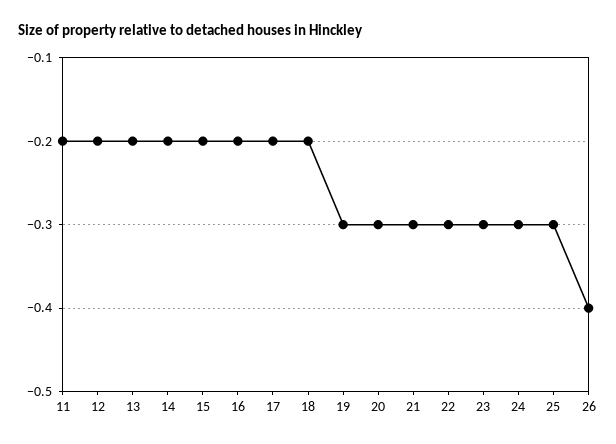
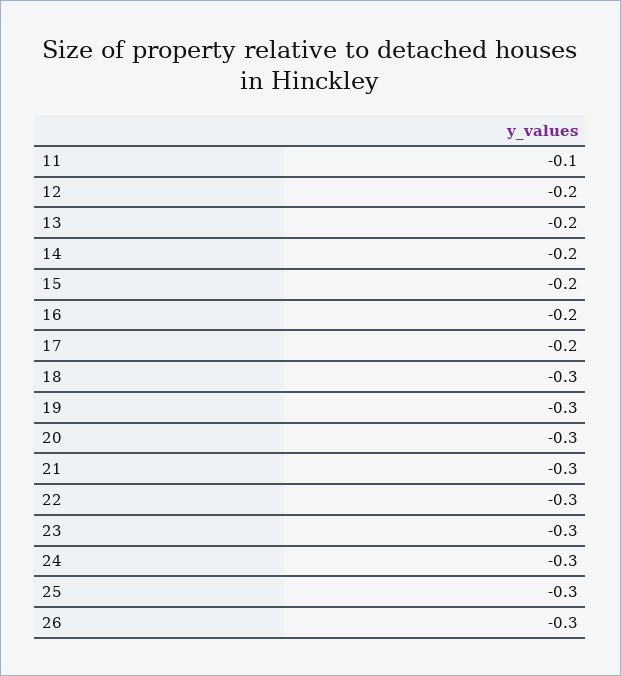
11: -0.2 -> -0.1
18: -0.2 -> -0.3
26: -0.4 -> -0.3

